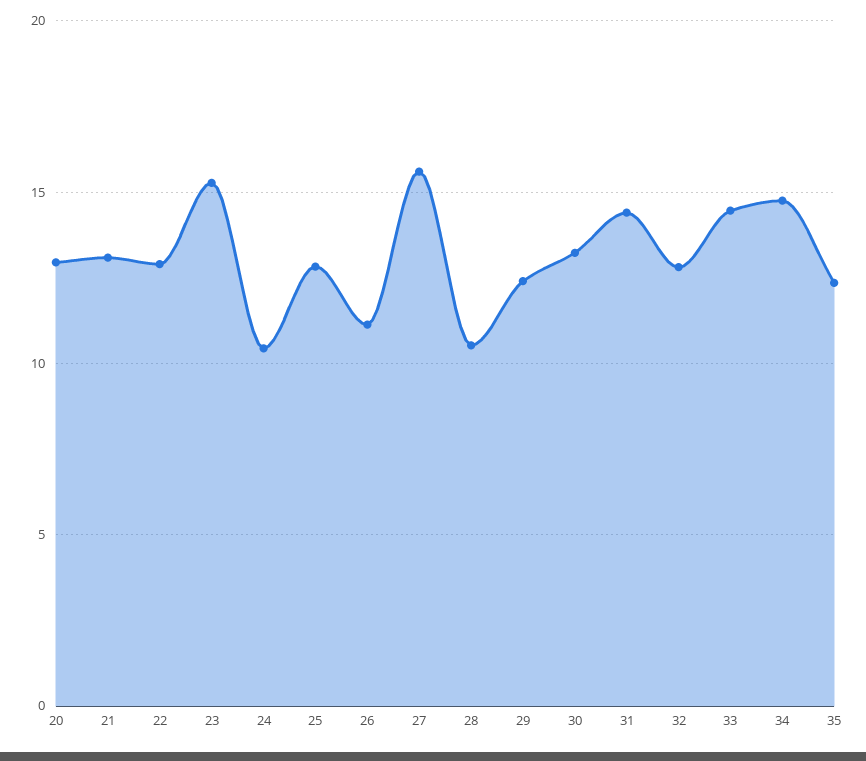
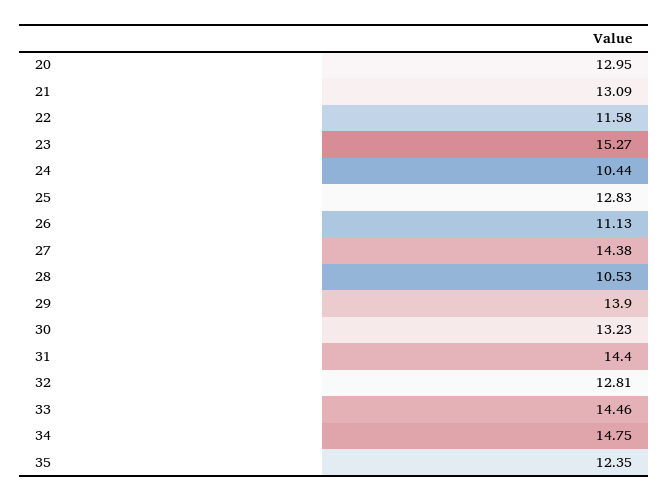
22: 13 -> 11.58
27: 15.5 -> 14.38
29: 12.5 -> 13.9

